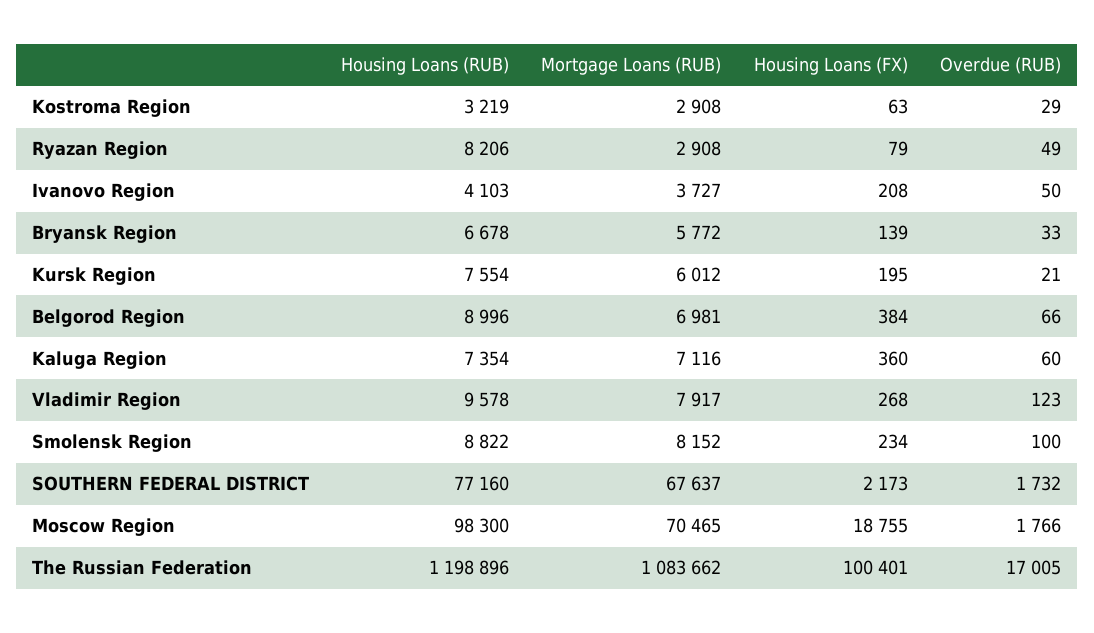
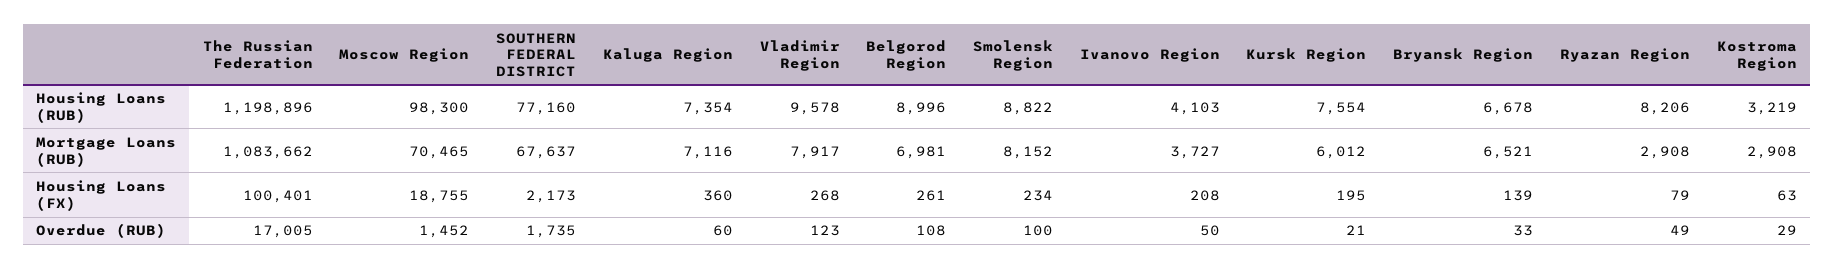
Mortgage Loans (RUB), Bryansk Region: 5772 -> 6521
Housing Loans (FX), Belgorod Region: 384 -> 261
Overdue (RUB), Belgorod Region: 66 -> 108
Overdue (RUB), SOUTHERN FEDERAL DISTRICT: 1732 -> 1735
Overdue (RUB), Moscow Region: 1766 -> 1452

